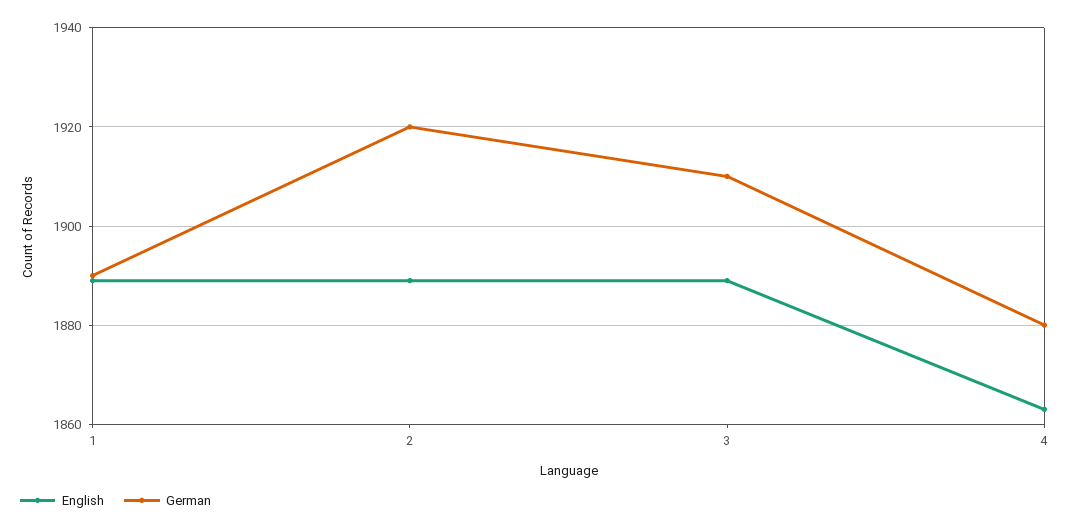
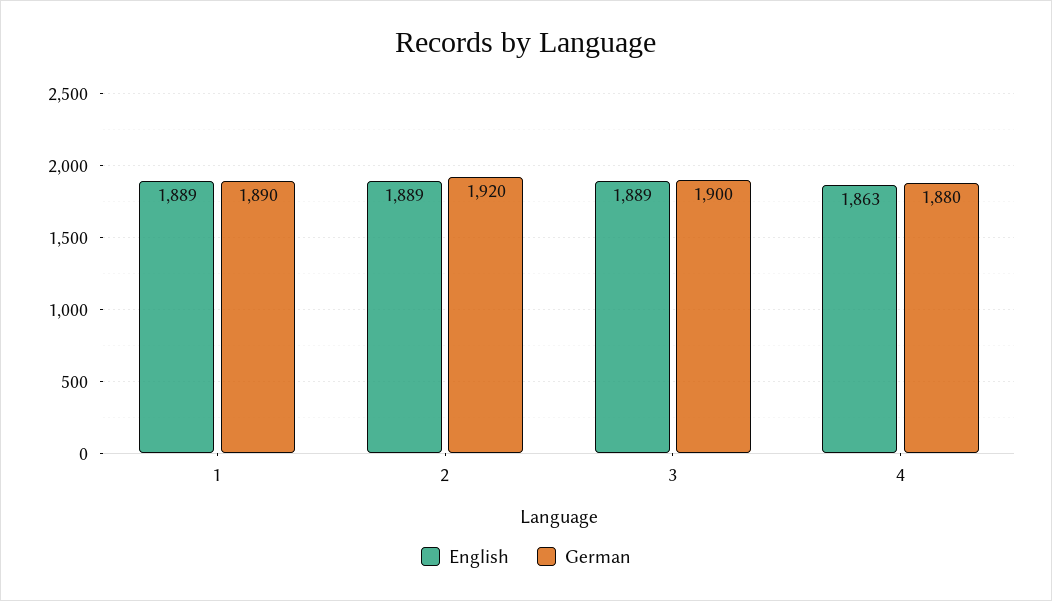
German, 3: 1910 -> 1900

